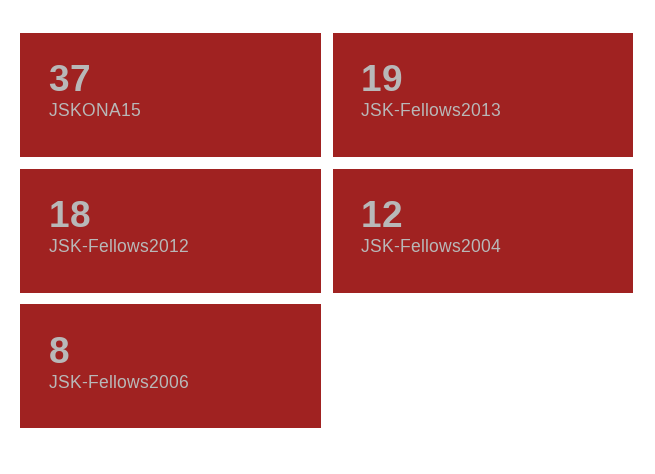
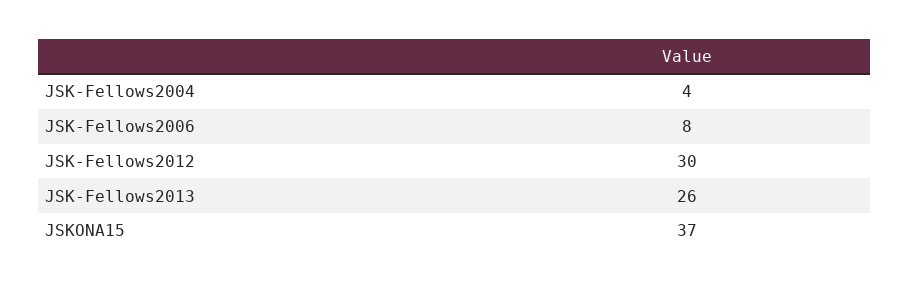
JSK-Fellows2013: 19 -> 26
JSK-Fellows2012: 18 -> 30
JSK-Fellows2004: 12 -> 4

